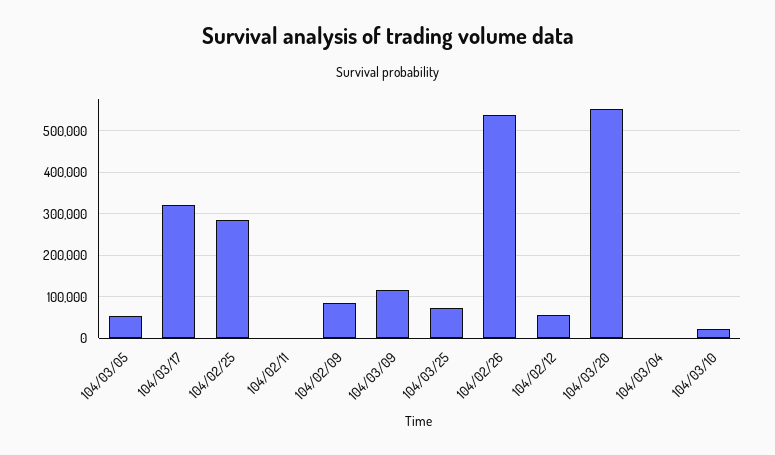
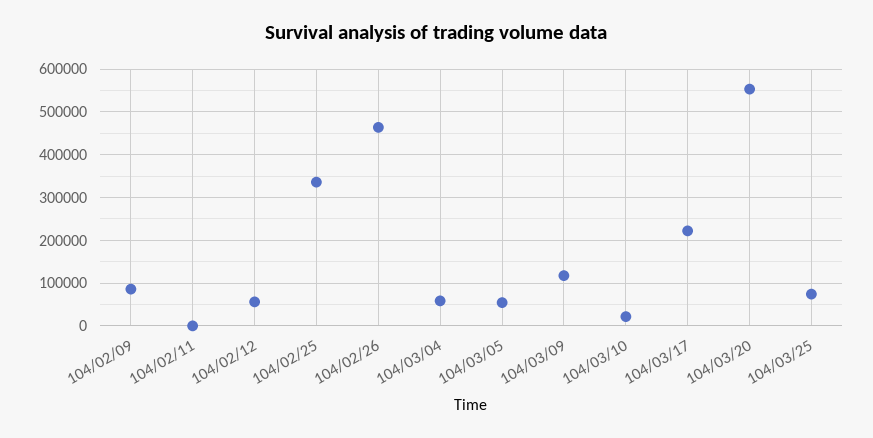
104/03/17: 320000 -> 220000
104/02/25: 280000 -> 340000
104/02/26: 540000 -> 460000
104/03/04: 0 -> 60000

